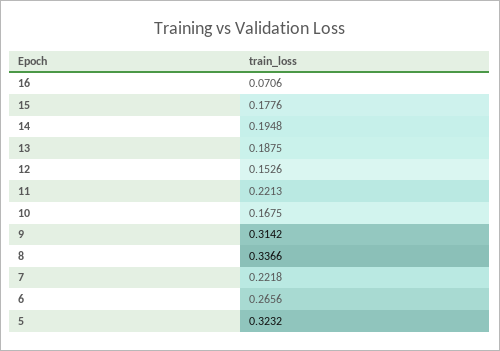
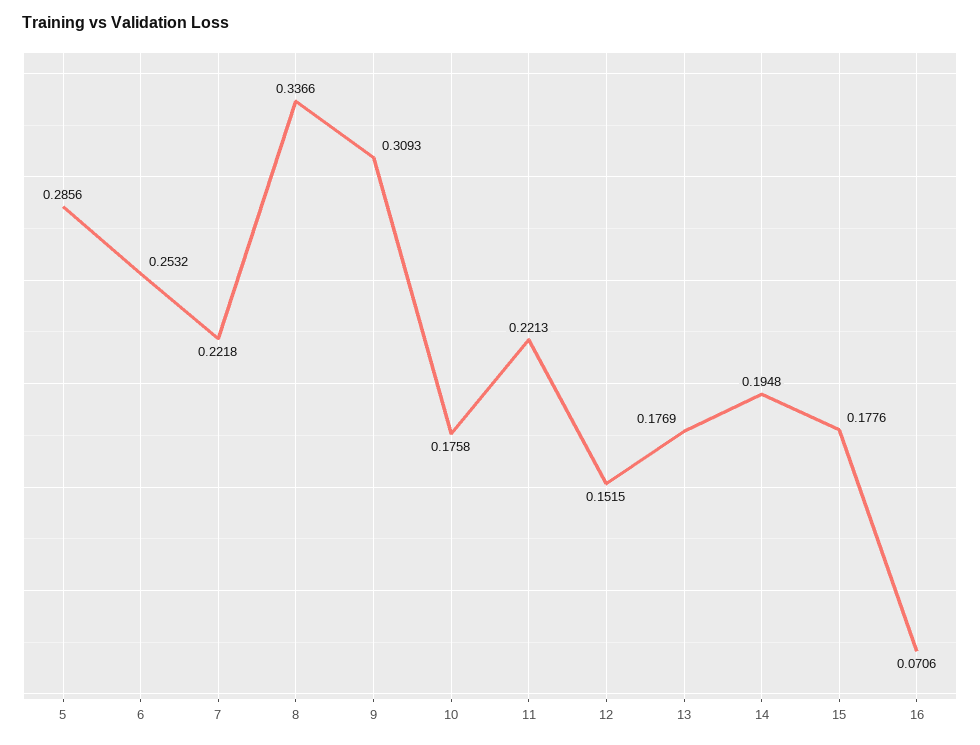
13: 0.1875 -> 0.1769
12: 0.1526 -> 0.1515
10: 0.1675 -> 0.1758
9: 0.3142 -> 0.3093
6: 0.2656 -> 0.2532
5: 0.3232 -> 0.2856

